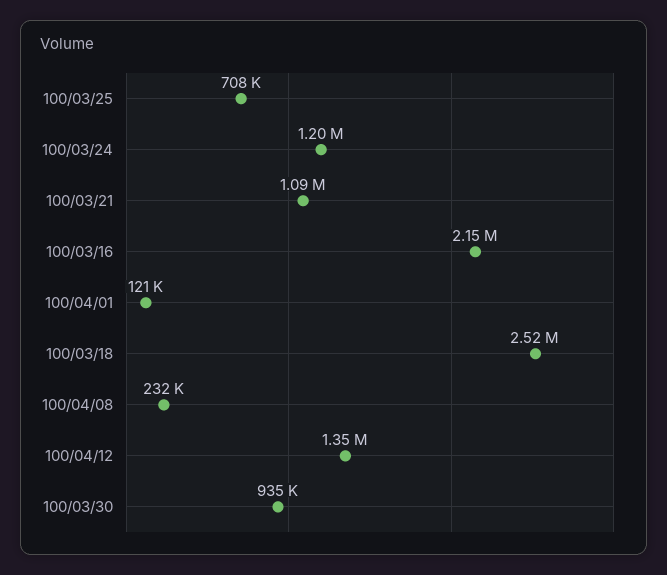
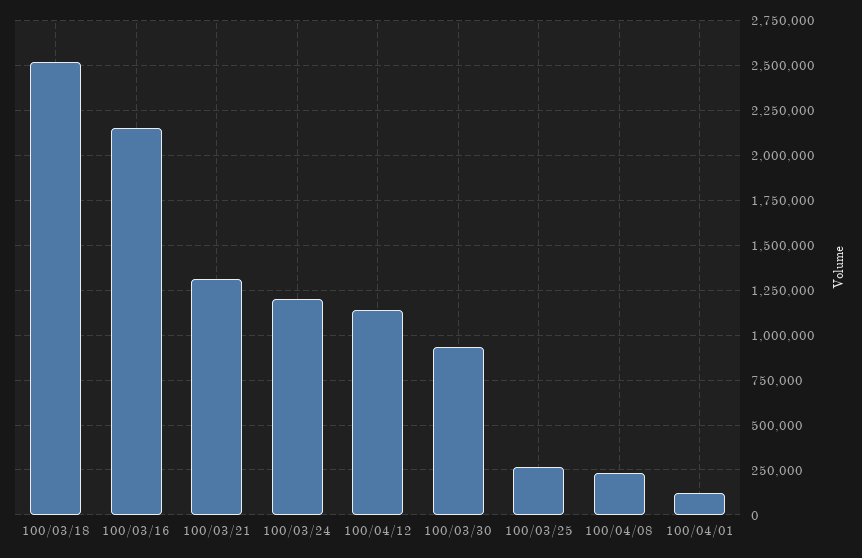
100/03/25: 708000 -> 250000
100/03/21: 1090000 -> 1300000
100/04/12: 1350000 -> 1150000

